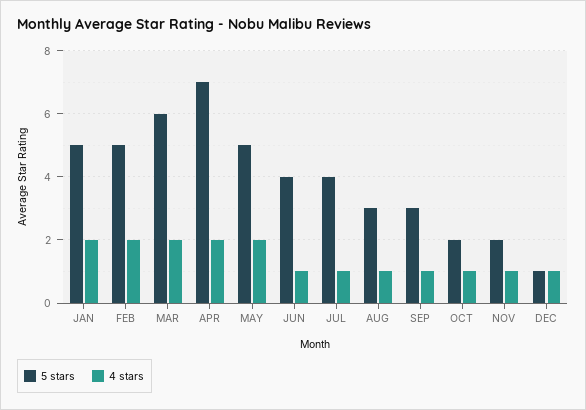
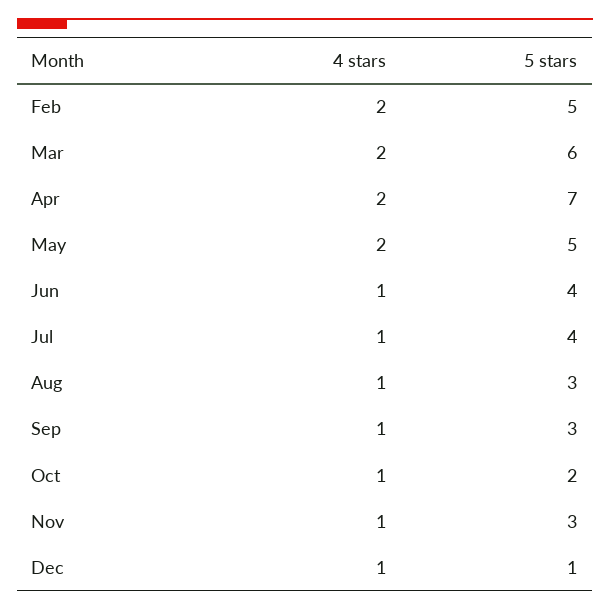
5 stars, JAN: 5 -> none
4 stars, JAN: 2 -> none
5 stars, NOV: 2 -> 3

